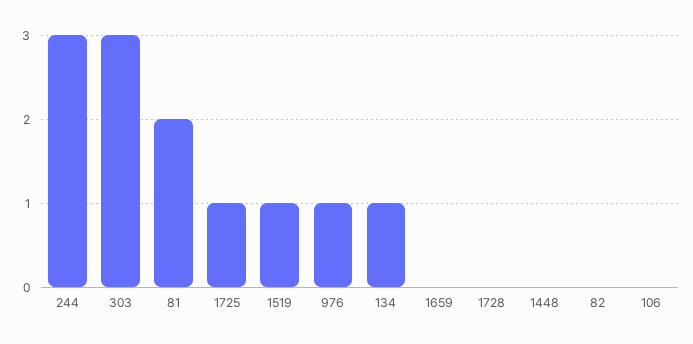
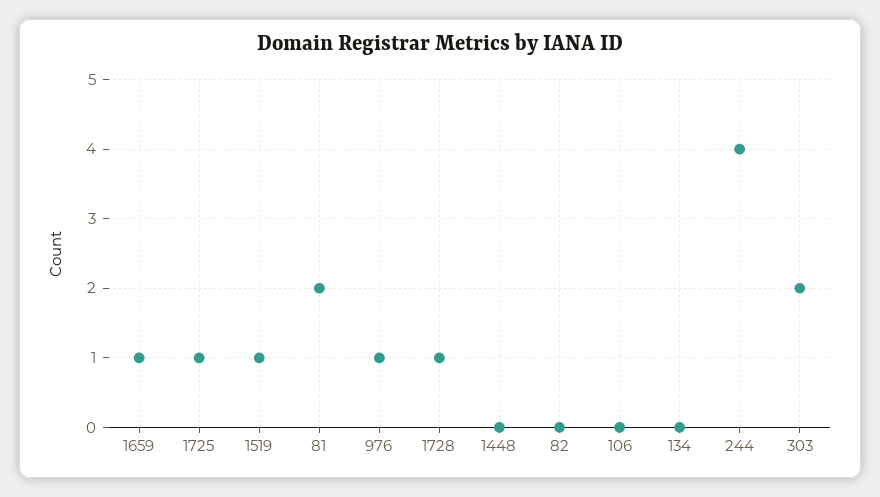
244: 3 -> 4
303: 3 -> 2
134: 1 -> 0
1659: 0 -> 1
1728: 0 -> 1

